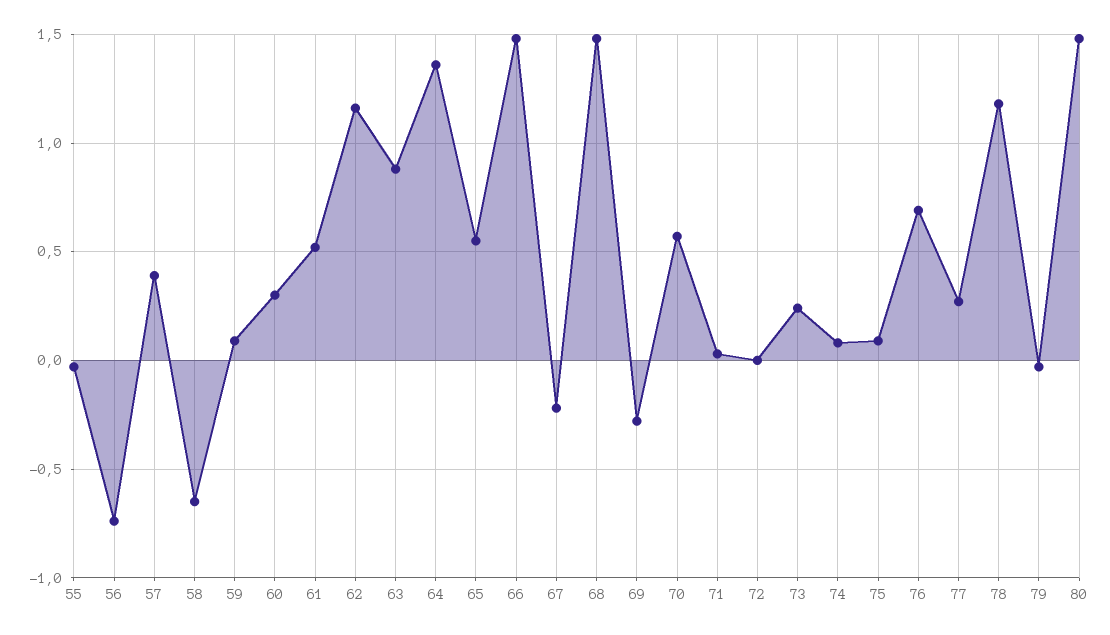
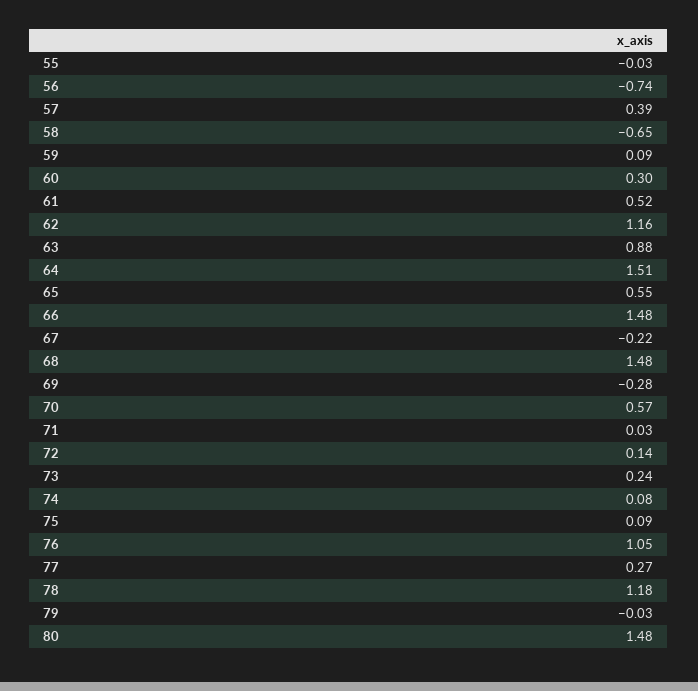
64: 1.35 -> 1.51
72: 0 -> 0.14
76: 0.7 -> 1.05

